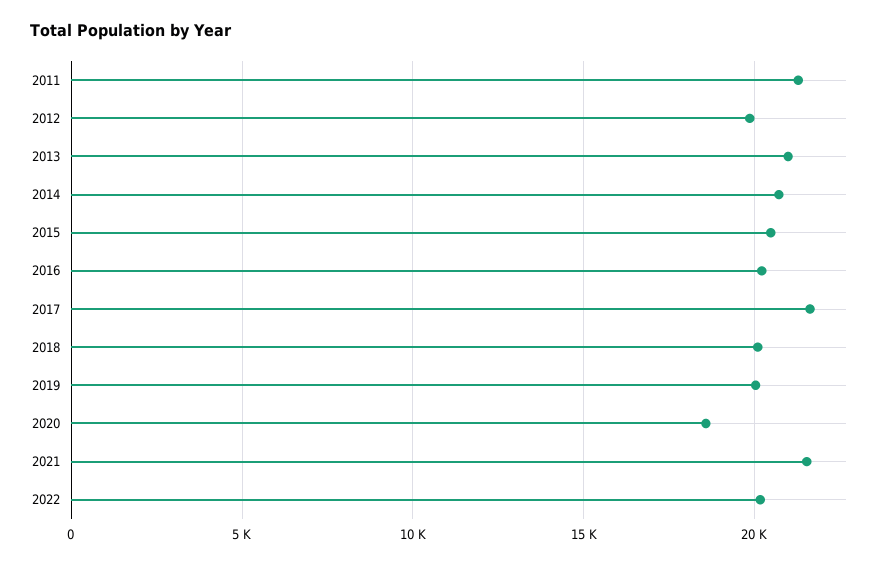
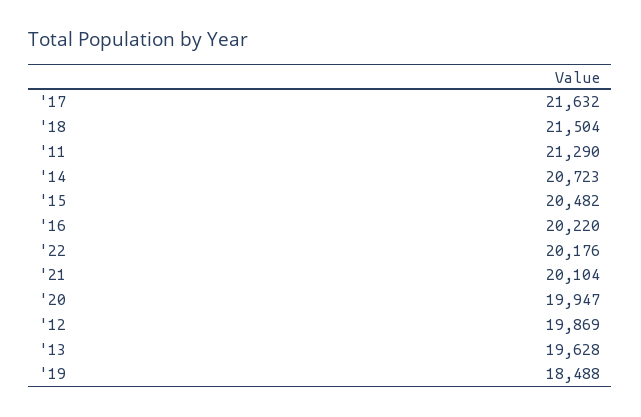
2013: 21000 -> 19628
2018: 20000 -> 21504
2019: 20000 -> 18488
2020: 18500 -> 19947
2021: 21500 -> 20104

